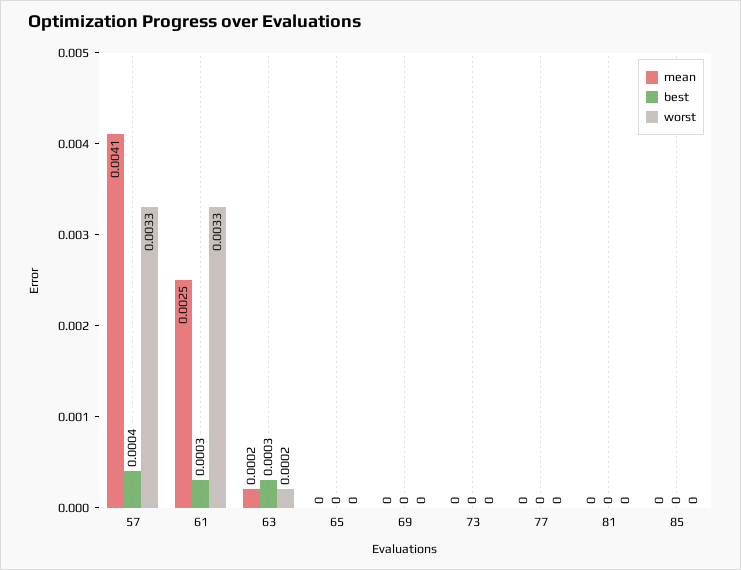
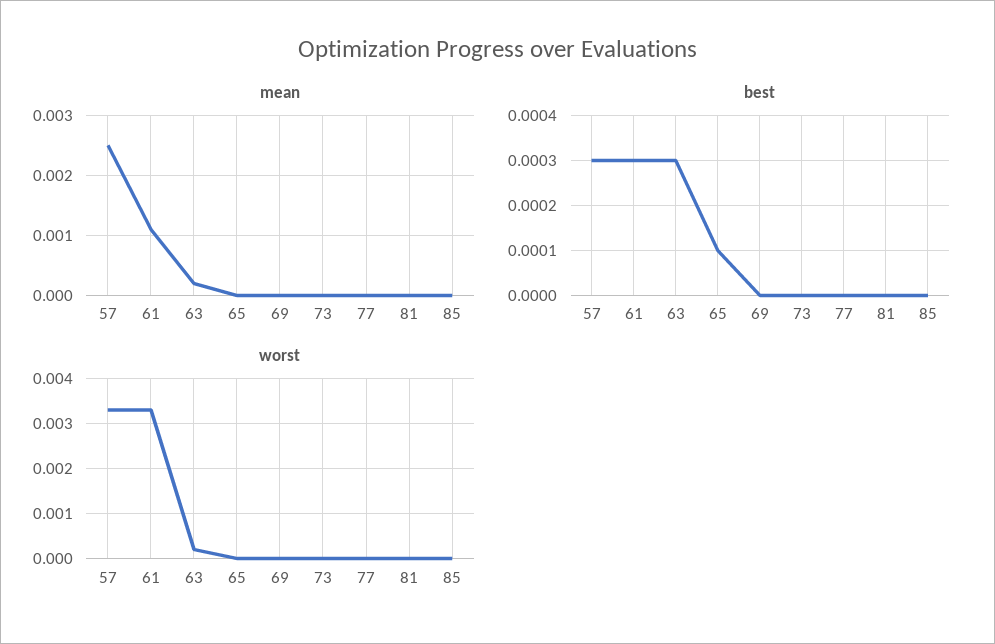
mean, 57: 0.0041 -> 0.0025
best, 57: 0.0004 -> 0.0003
mean, 61: 0.0025 -> 0.001
best, 65: 0 -> 0.0001

